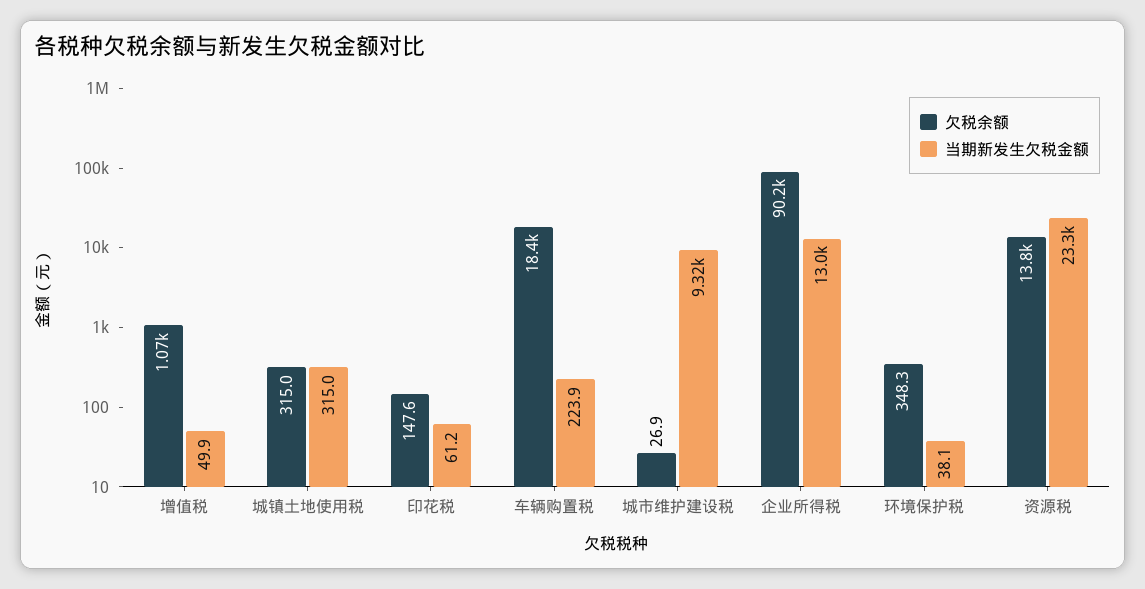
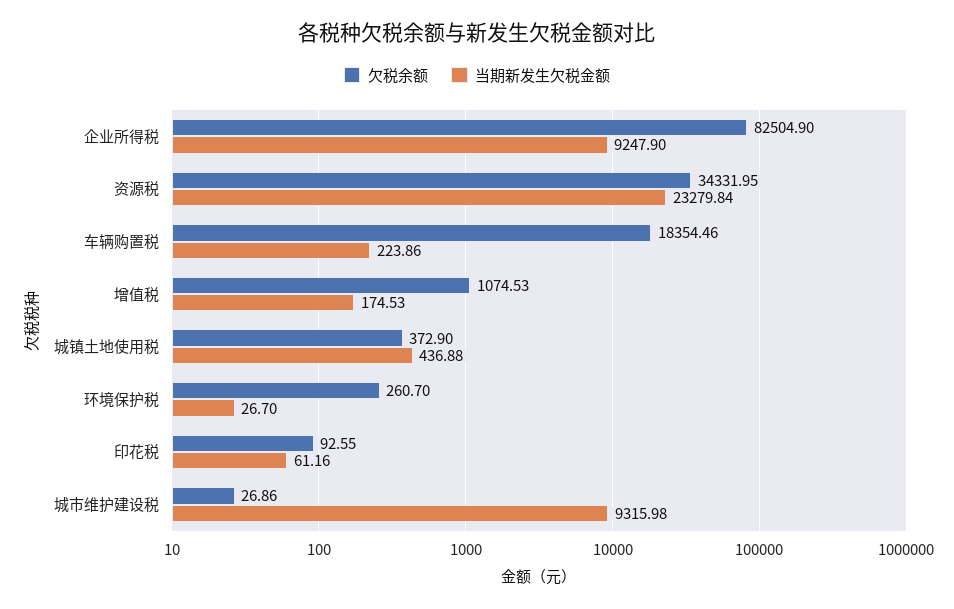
当期新发生欠税金额, 增值税: 49.9 -> 174.53
欠税余额, 城镇土地使用税: 315 -> 372.9
当期新发生欠税金额, 城镇土地使用税: 315 -> 436.88
欠税余额, 印花税: 147.6 -> 92.55
欠税余额, 企业所得税: 90200 -> 82504.9
当期新发生欠税金额, 企业所得税: 13000 -> 9247.9
欠税余额, 环境保护税: 348.3 -> 260.7
当期新发生欠税金额, 环境保护税: 38.1 -> 26.7
欠税余额, 资源税: 13800 -> 34331.95

